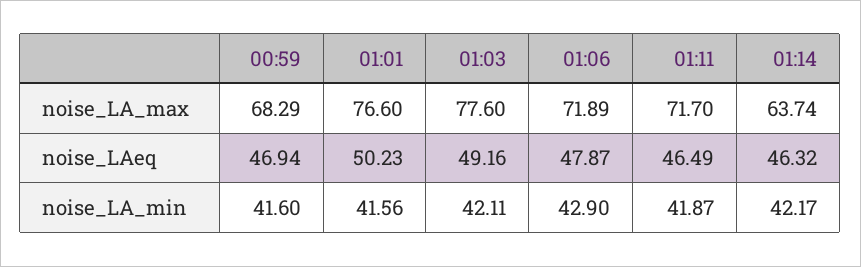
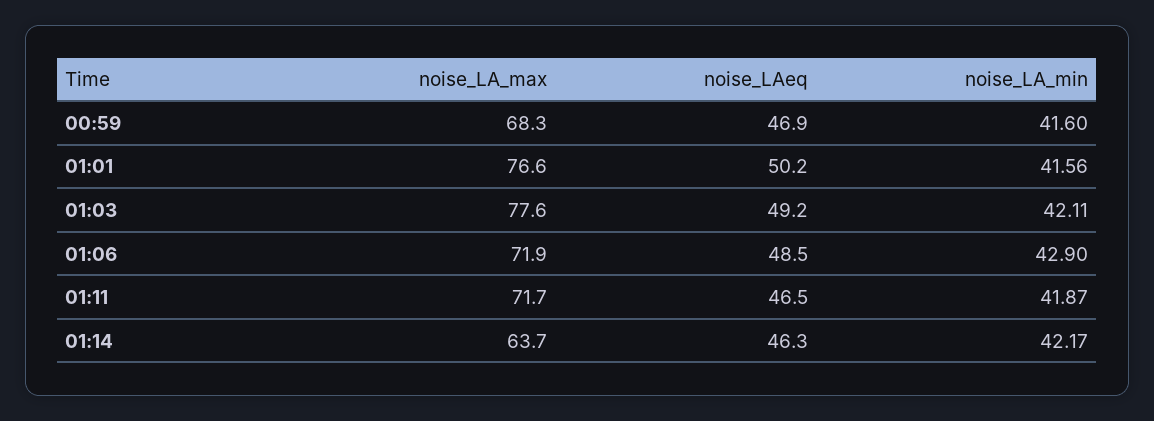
01:06, noise_LAeq: 47.87 -> 48.5

